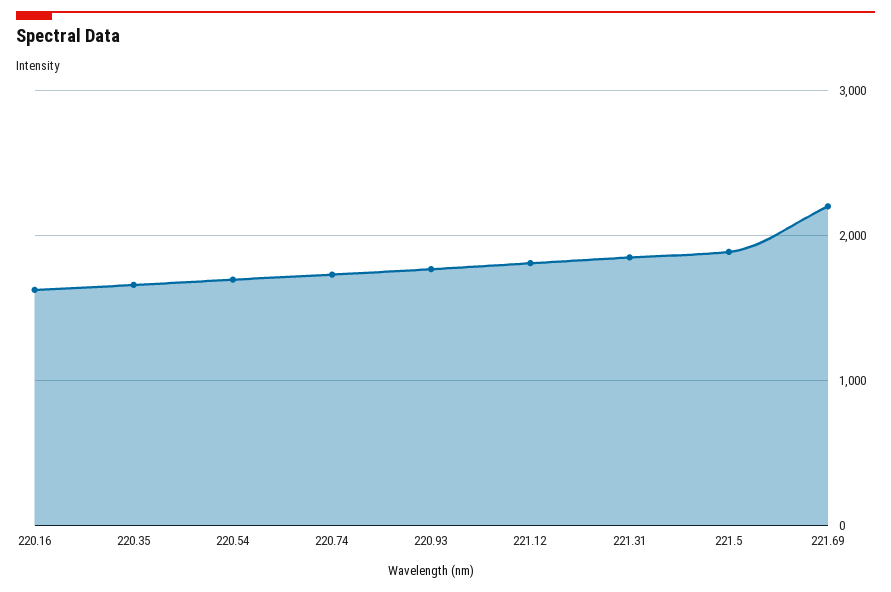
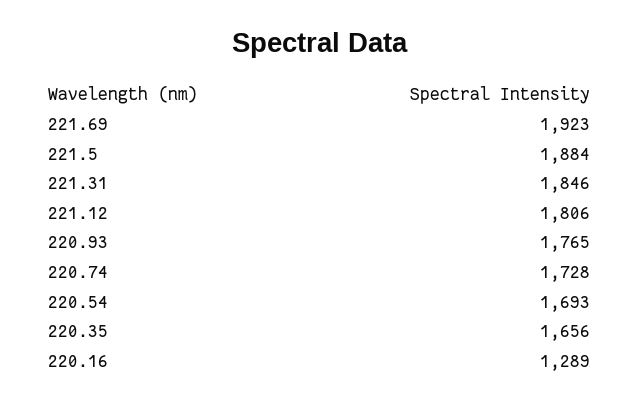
220.16: 1600 -> 1289
221.69: 2200 -> 1923

